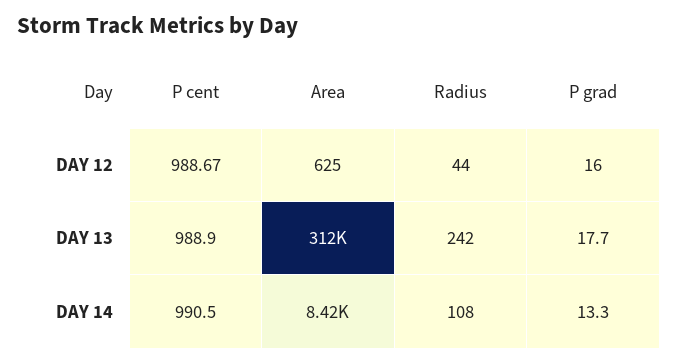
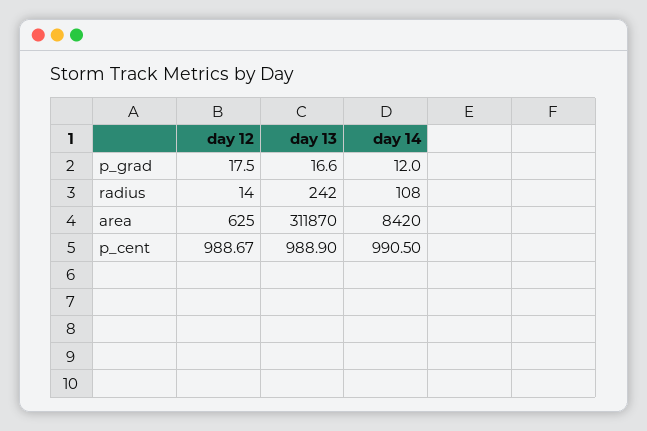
Radius, DAY 12: 44 -> 14
P grad, DAY 12: 16 -> 17.5
P grad, DAY 13: 17.7 -> 16.6
P grad, DAY 14: 13.3 -> 12

